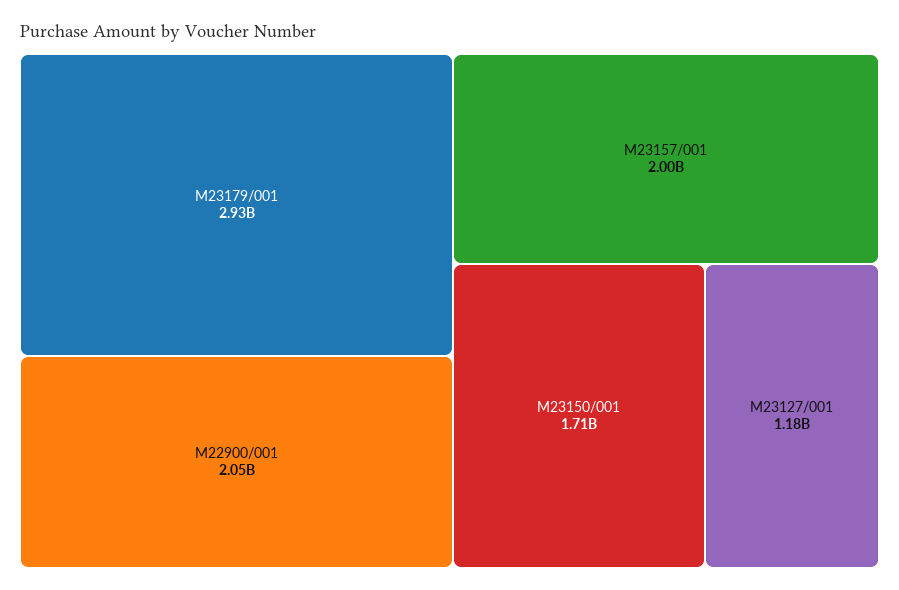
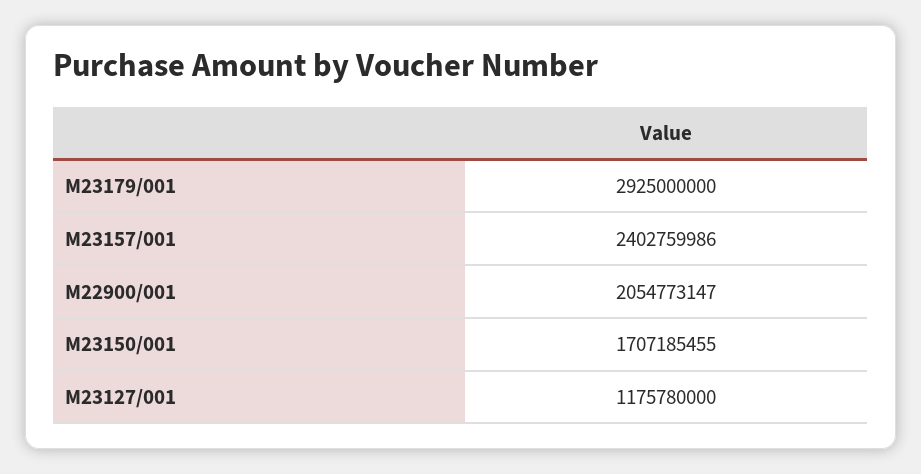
M23157/001: 2000000000 -> 2402759986

